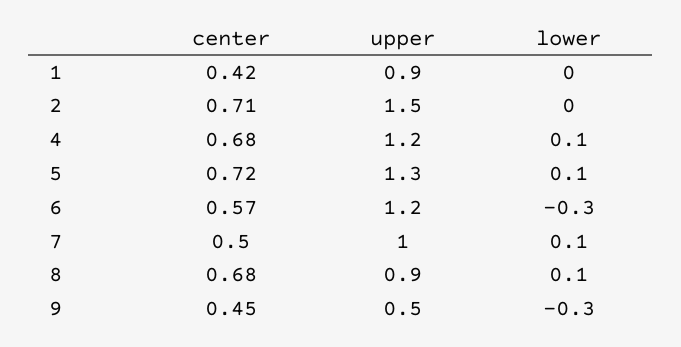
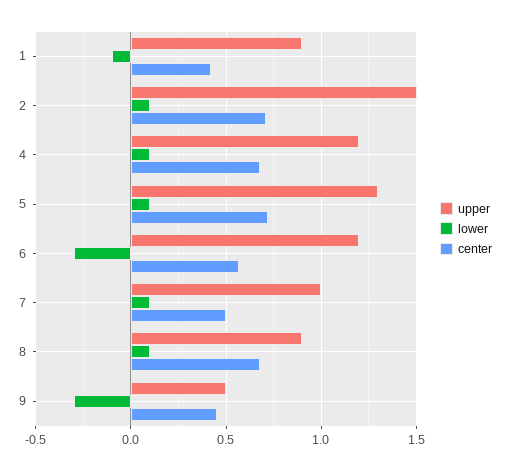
lower, 1: 0 -> -0.1
lower, 2: 0 -> 0.1

